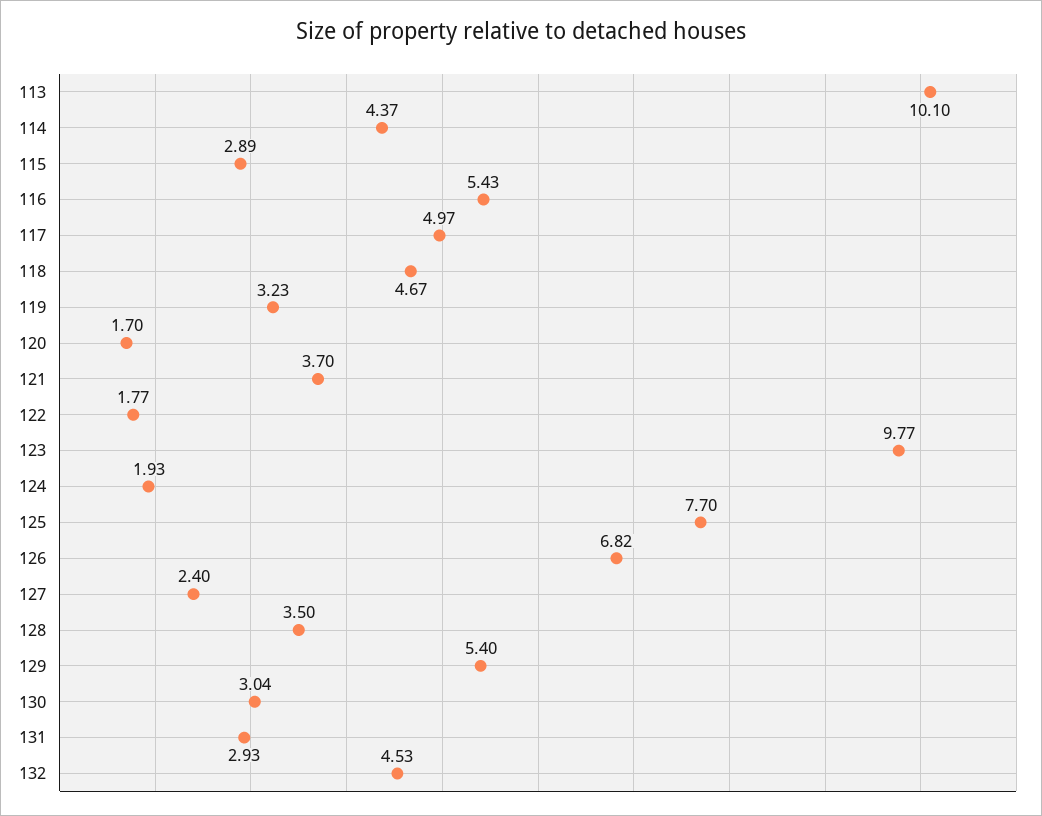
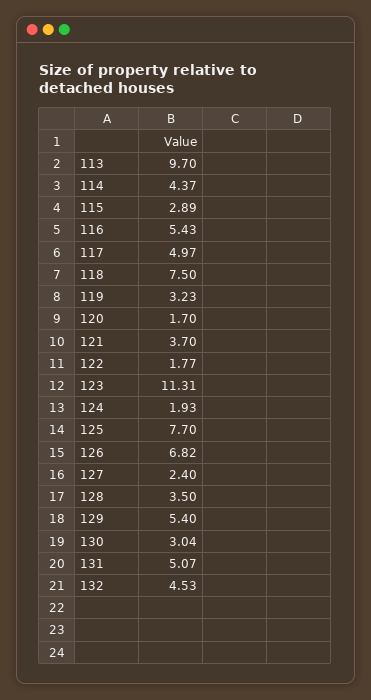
113: 10.1 -> 9.7
118: 4.67 -> 7.5
123: 9.77 -> 11.31
131: 2.93 -> 5.07

